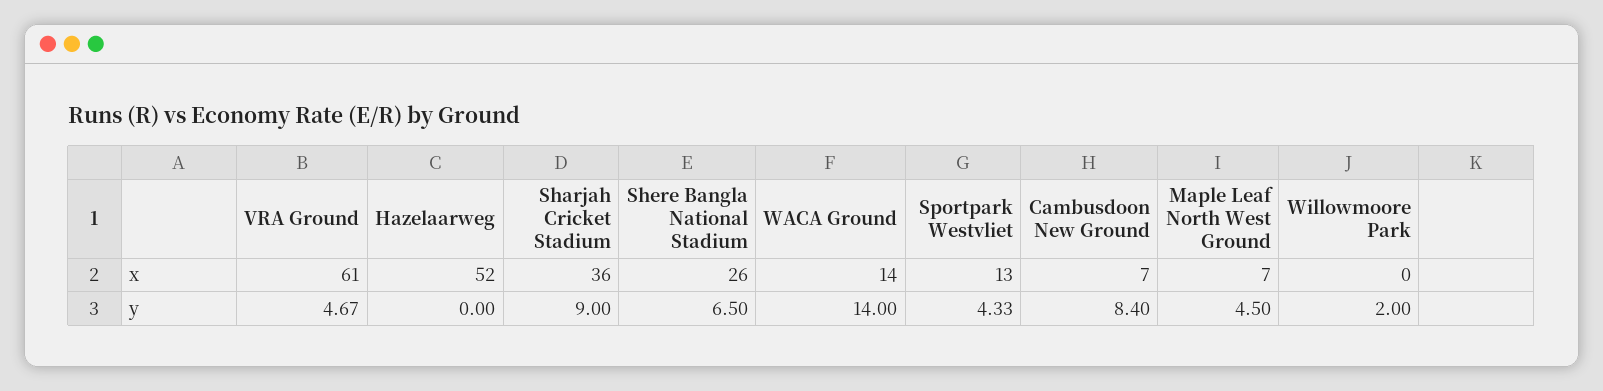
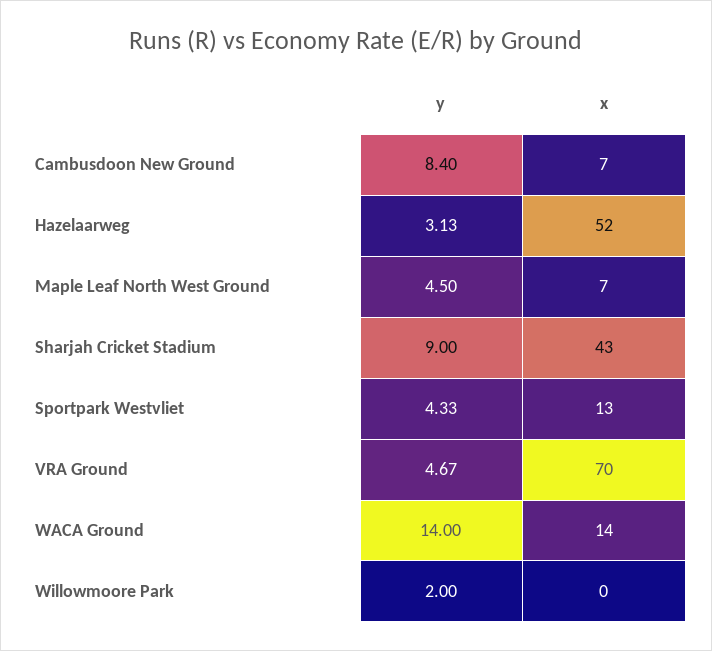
VRA Ground, x: 61 -> 70
Sharjah Cricket Stadium, x: 36 -> 43
Shere Bangla National Stadium, x: 26 -> none
Hazelaarweg, y: 0 -> 3.13
Shere Bangla National Stadium, y: 6.5 -> none

